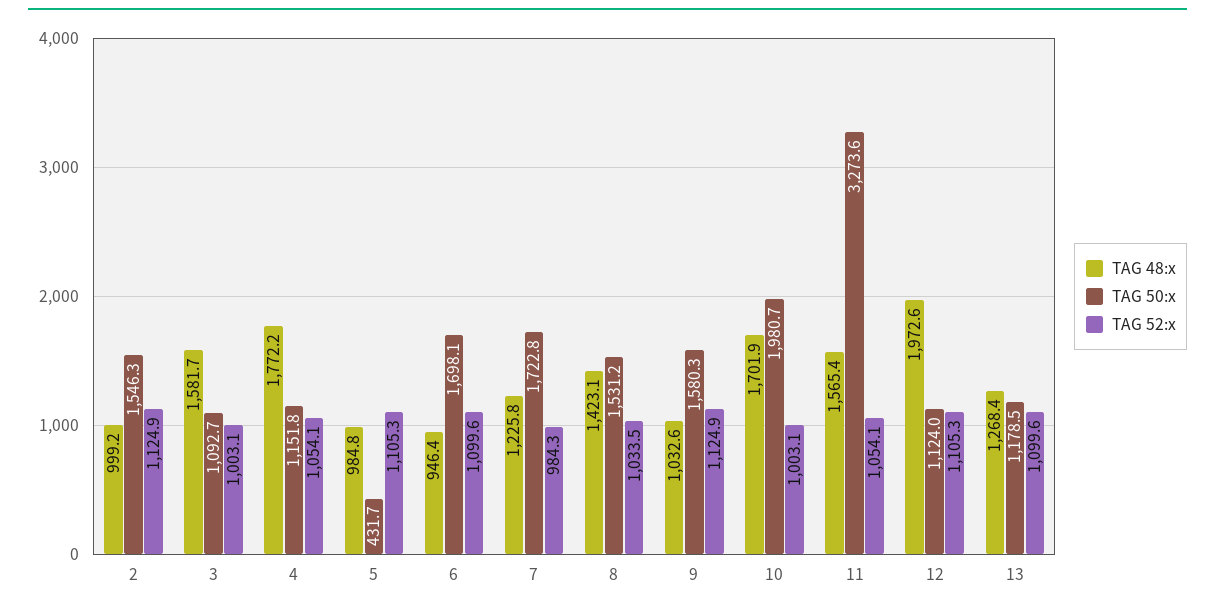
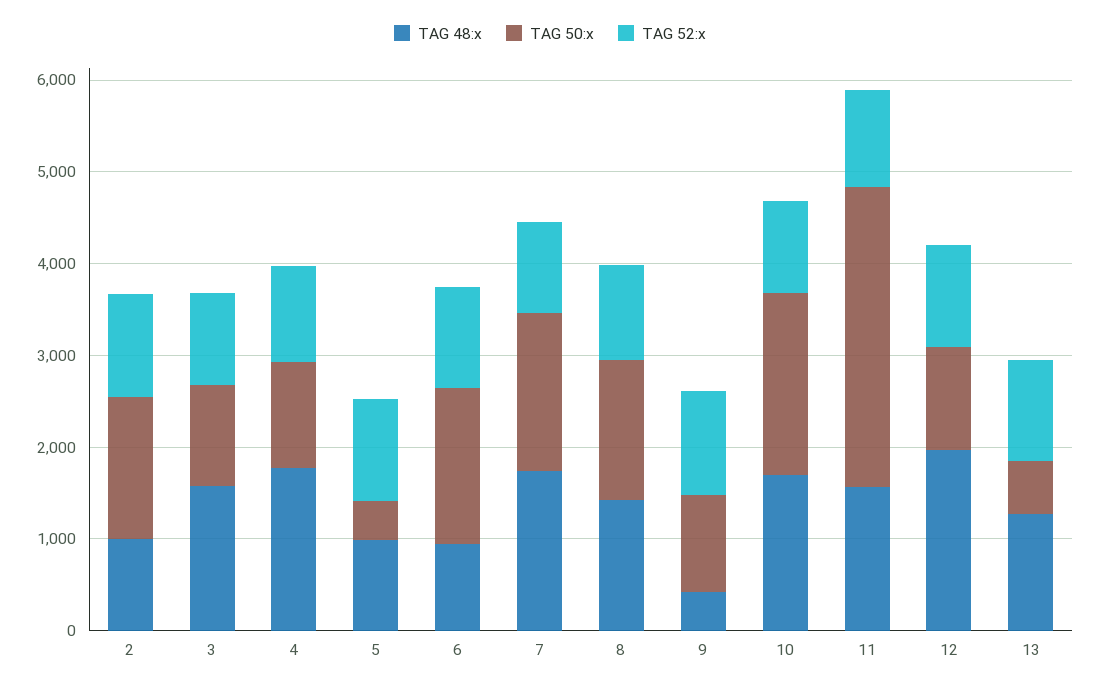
TAG 48:x, 7: 1225.8 -> 1800
TAG 48:x, 9: 1032.6 -> 400
TAG 50:x, 9: 1580.3 -> 1000
TAG 50:x, 13: 1178.5 -> 600

